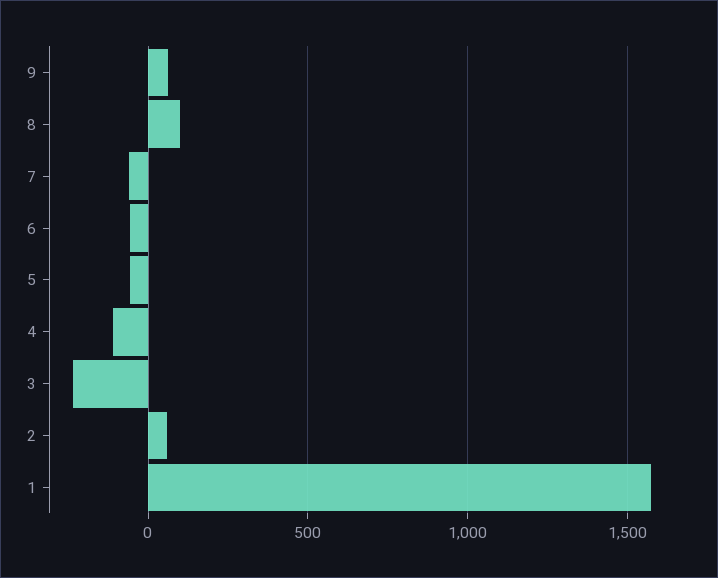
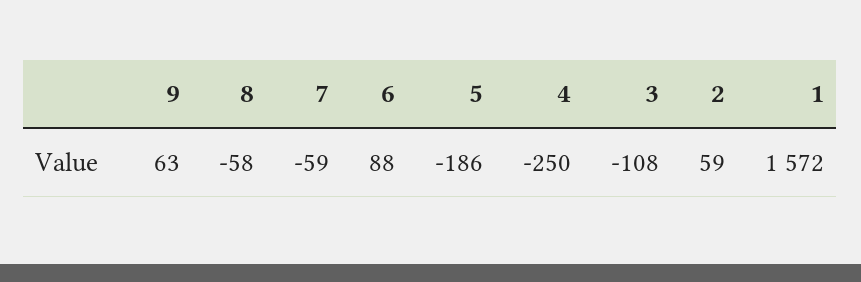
8: 100 -> -58
6: -50 -> 88
5: -50 -> -186
4: -100 -> -250
3: -250 -> -108

